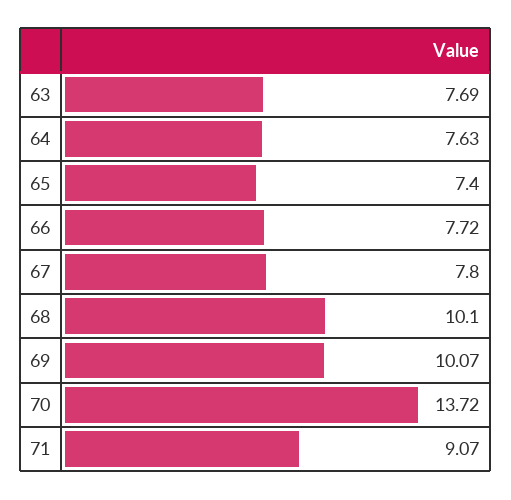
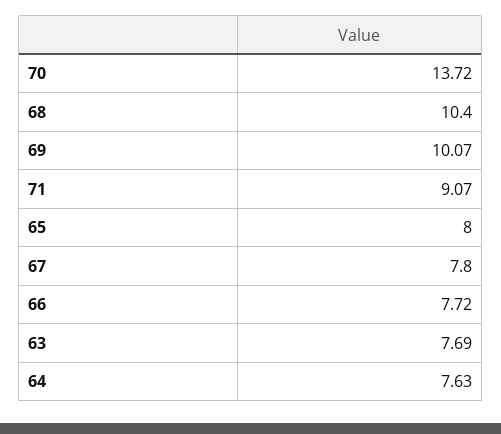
65: 7.4 -> 8
68: 10.1 -> 10.4

